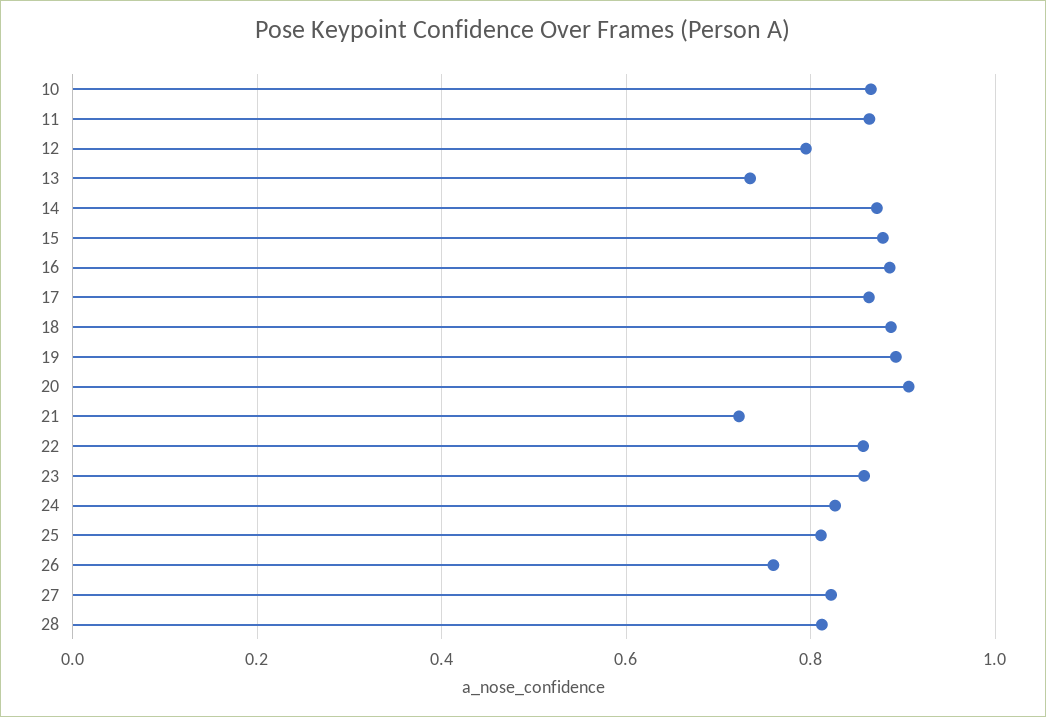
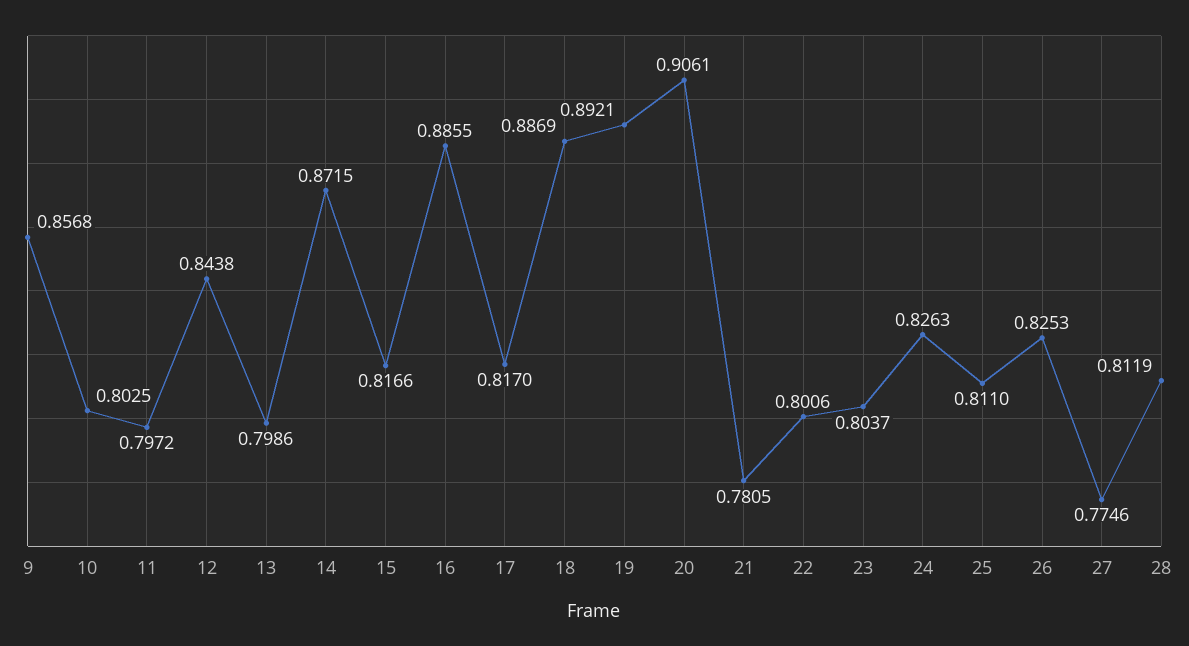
10: 0.86 -> 0.8025
11: 0.86 -> 0.7972
12: 0.8 -> 0.8438
13: 0.74 -> 0.7986
15: 0.88 -> 0.8166
17: 0.86 -> 0.817
21: 0.72 -> 0.7805
22: 0.86 -> 0.8006
23: 0.86 -> 0.8037
26: 0.76 -> 0.8253
27: 0.82 -> 0.7746
9: none -> 0.8568

